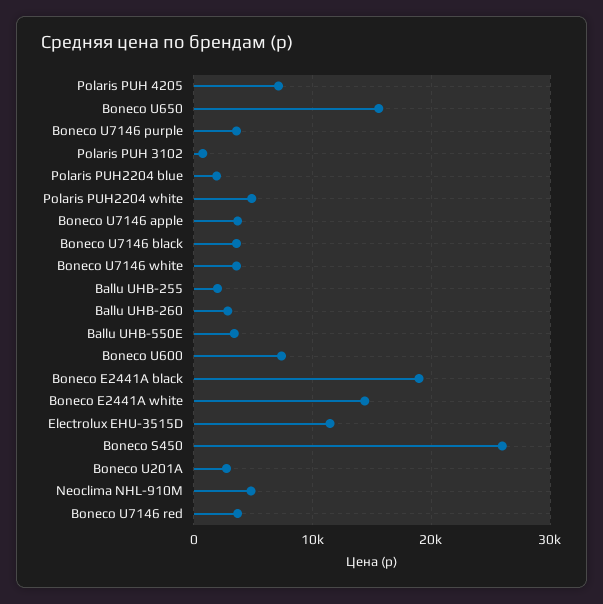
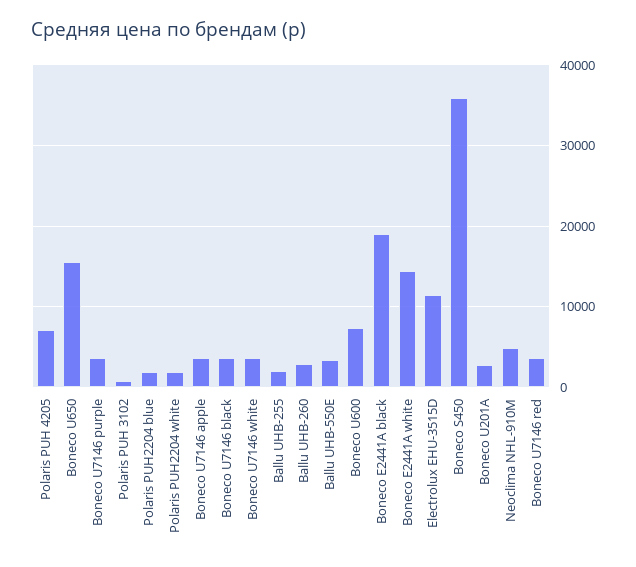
Polaris PUH2204 white: 5000 -> 2000
Boneco S450: 26000 -> 36000

